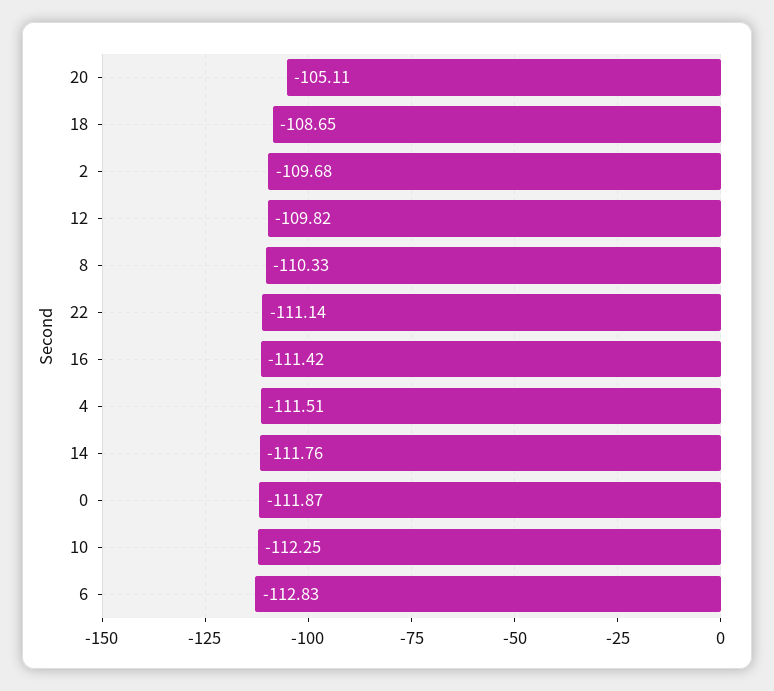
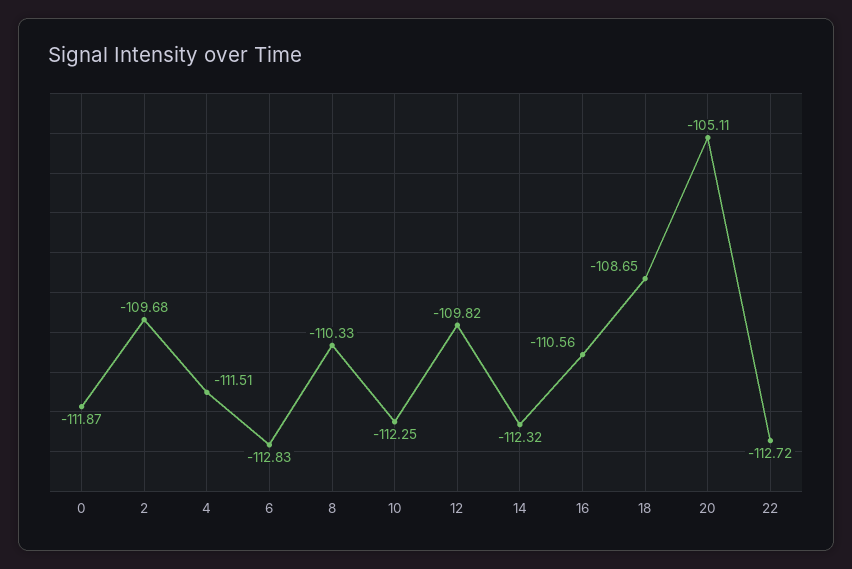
22: -111.14 -> -112.72
16: -111.42 -> -110.56
14: -111.76 -> -112.32

